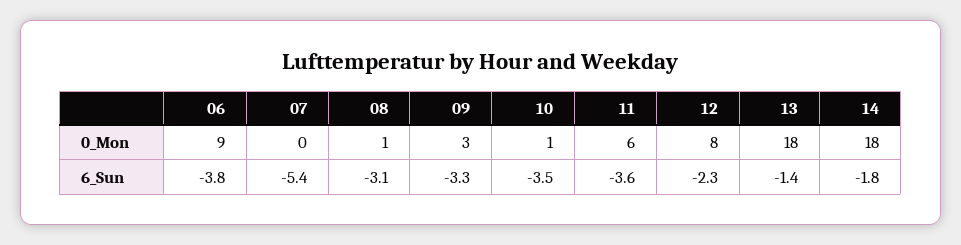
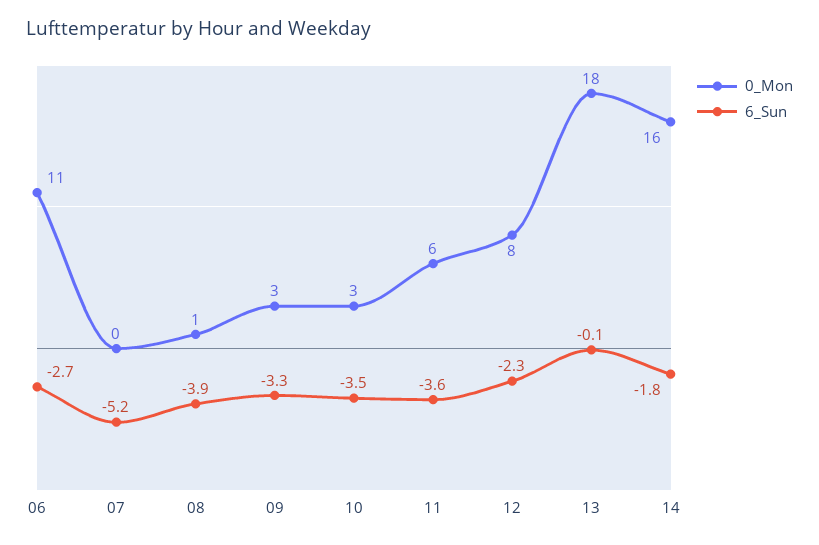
0_Mon, 06: 9 -> 11
0_Mon, 10: 1 -> 3
0_Mon, 14: 18 -> 16
6_Sun, 06: -3.8 -> -2.7
6_Sun, 07: -5.4 -> -5.2
6_Sun, 08: -3.1 -> -3.9
6_Sun, 13: -1.4 -> -0.1

